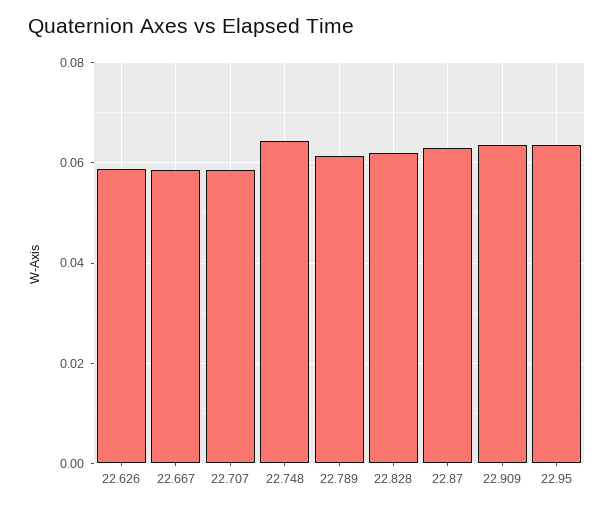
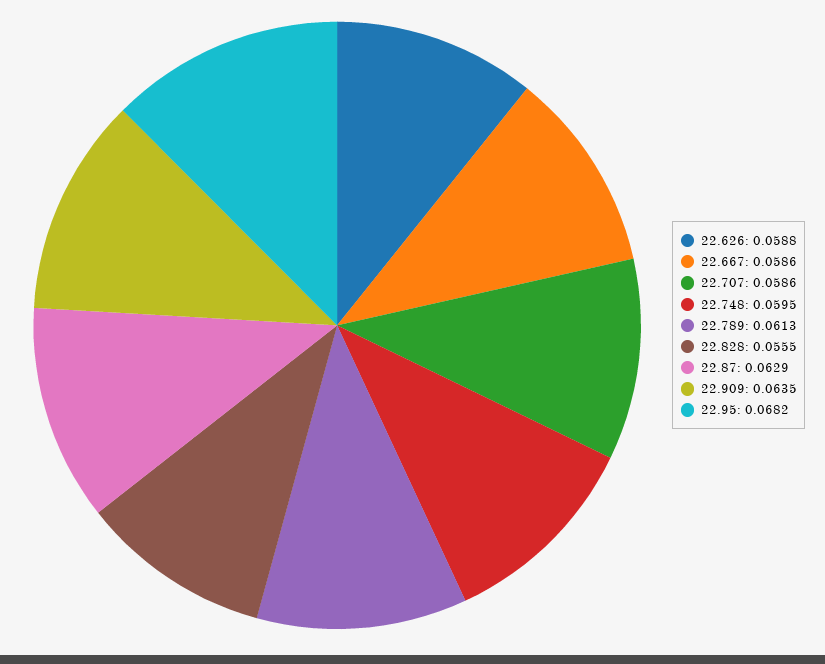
22.748: 0.064 -> 0.0595
22.828: 0.062 -> 0.0555
22.95: 0.064 -> 0.0682

